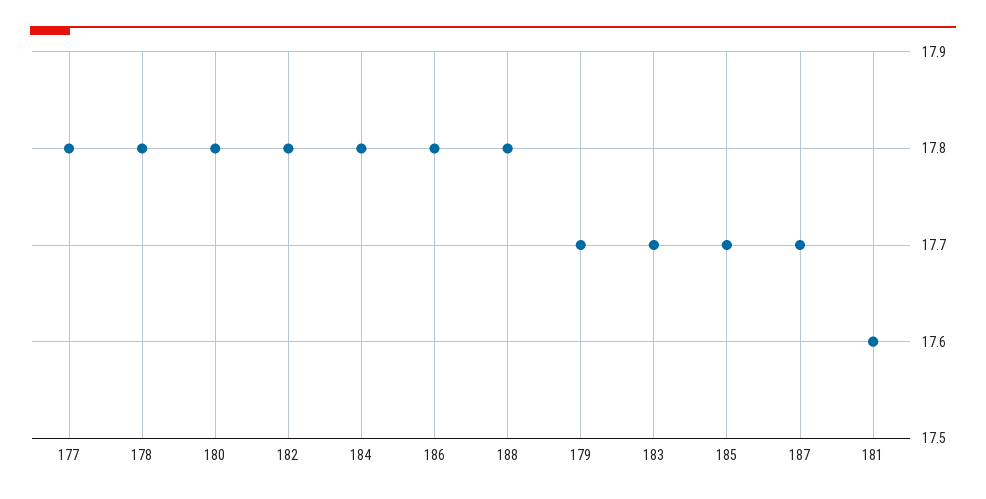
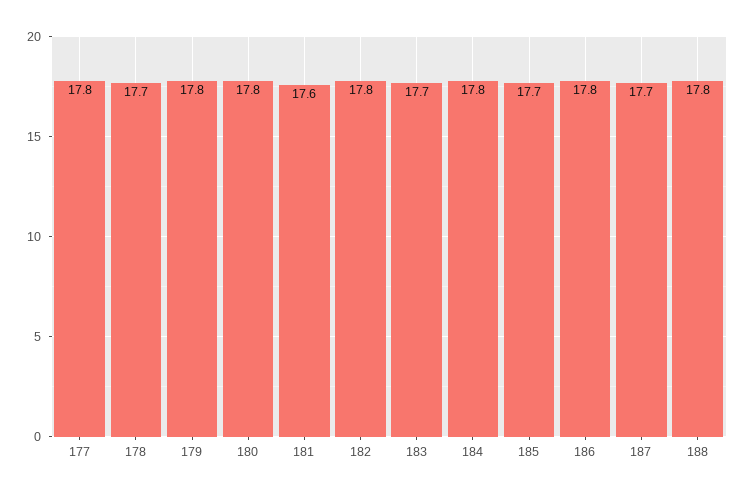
178: 17.8 -> 17.7
179: 17.7 -> 17.8

